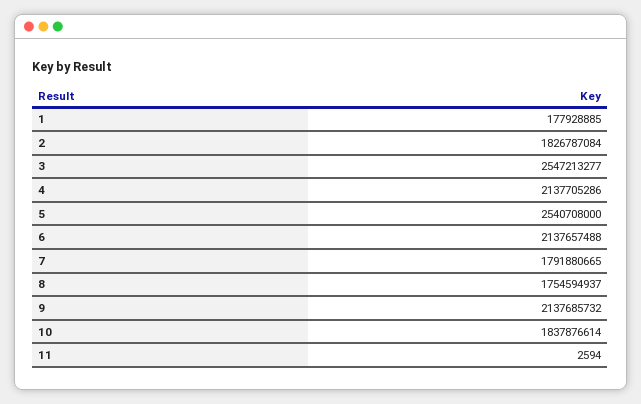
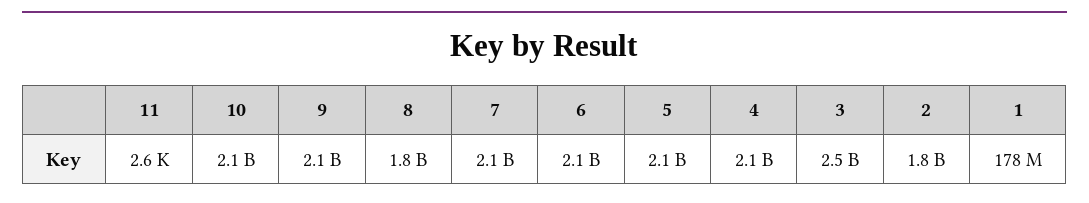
5: 2540708000 -> 2100000000
7: 1791880665 -> 2100000000
10: 1837876614 -> 2100000000

